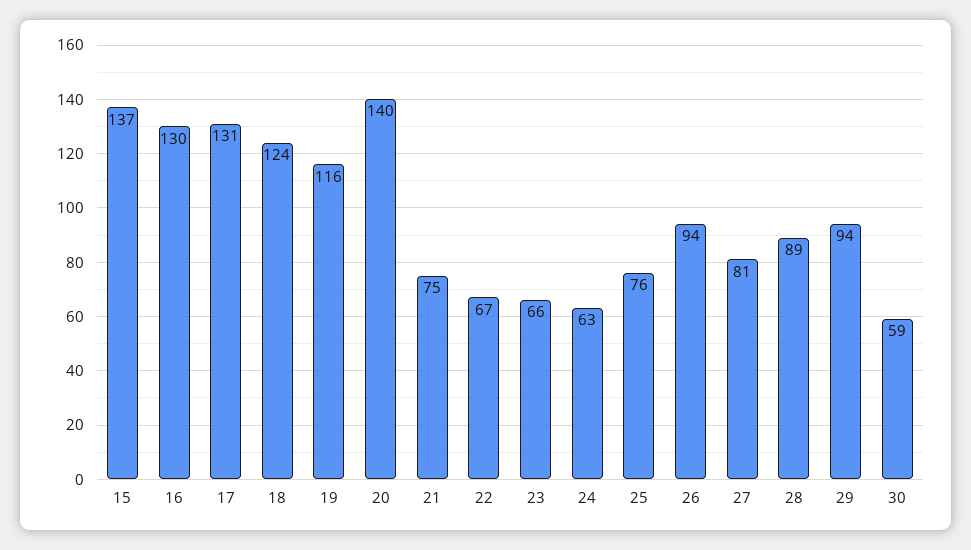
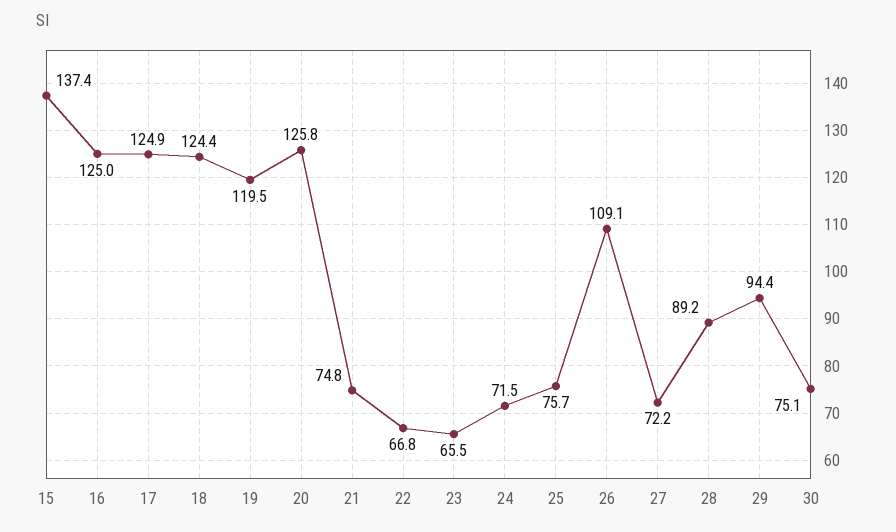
16: 130 -> 125
17: 131 -> 124.9
19: 116 -> 119.5
20: 140 -> 125.8
24: 63 -> 71.5
26: 94 -> 109.1
27: 81 -> 72.2
30: 59 -> 75.1

